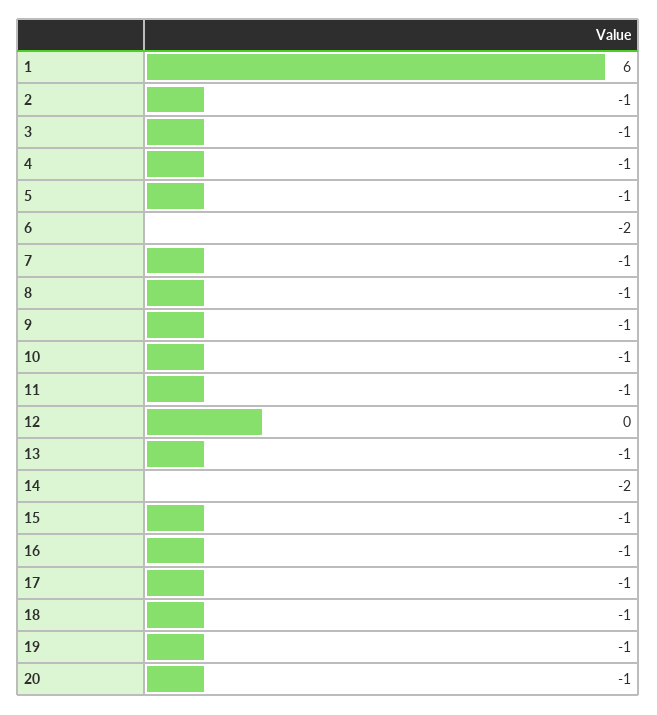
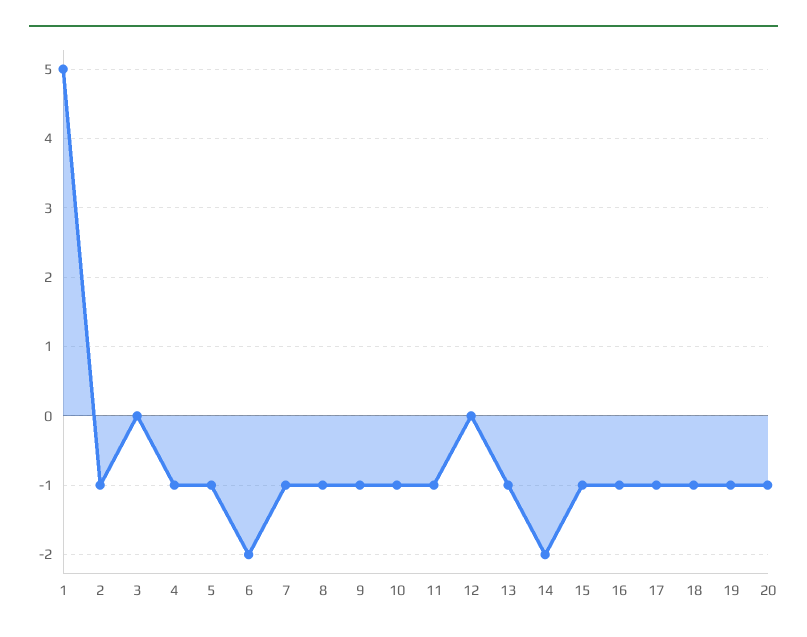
1: 6 -> 5
3: -1 -> 0

